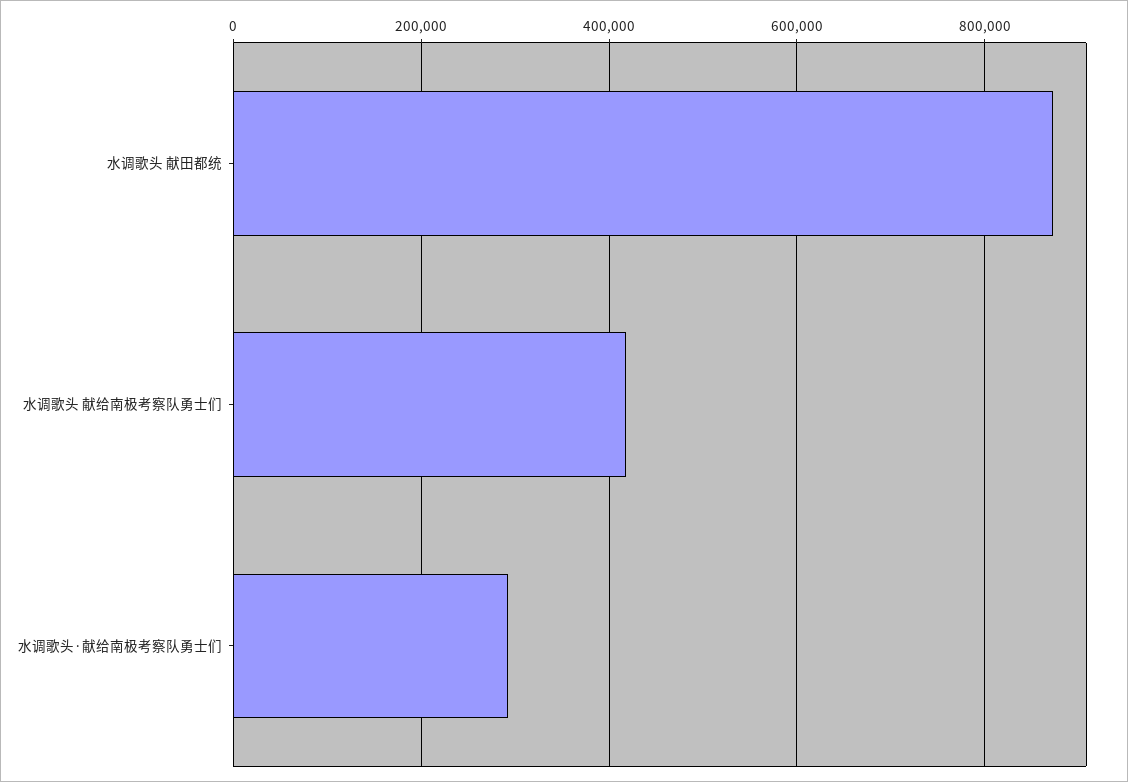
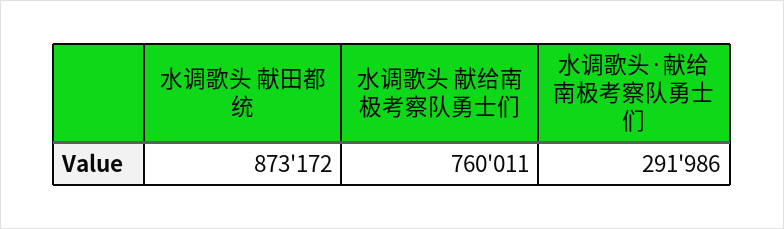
水调歌头 献给南极考察队勇士们: 420000 -> 760011

